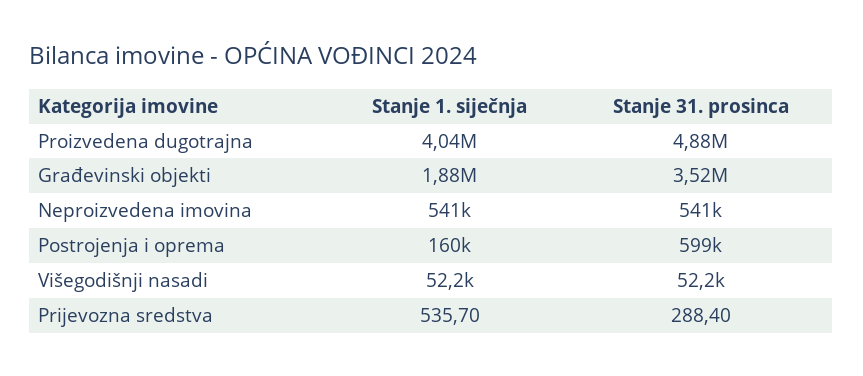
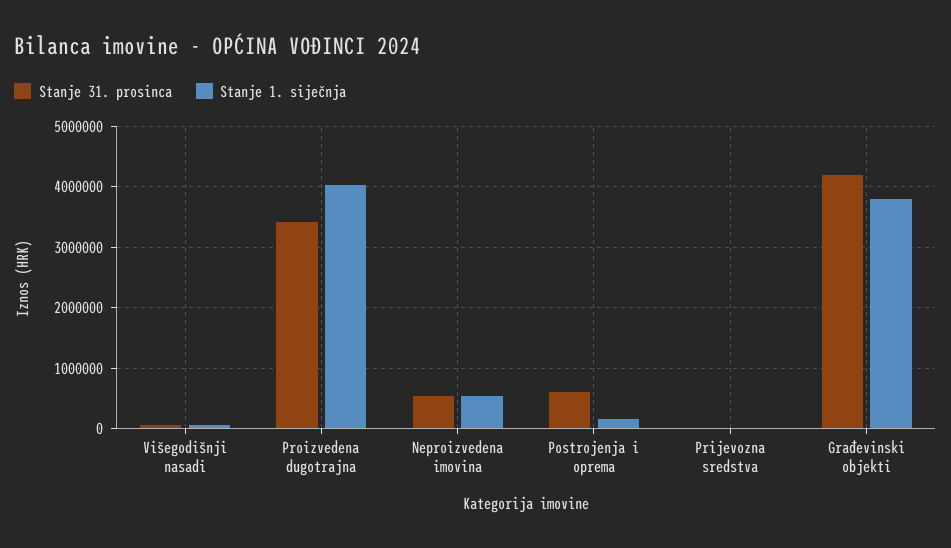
Stanje 31. prosinca, Proizvedena dugotrajna: 4880000 -> 3400000
Stanje 1. siječnja, Građevinski objekti: 1880000 -> 3800000
Stanje 31. prosinca, Građevinski objekti: 3520000 -> 4200000

